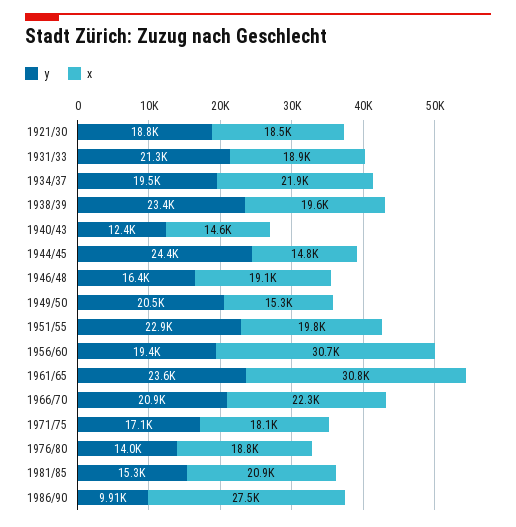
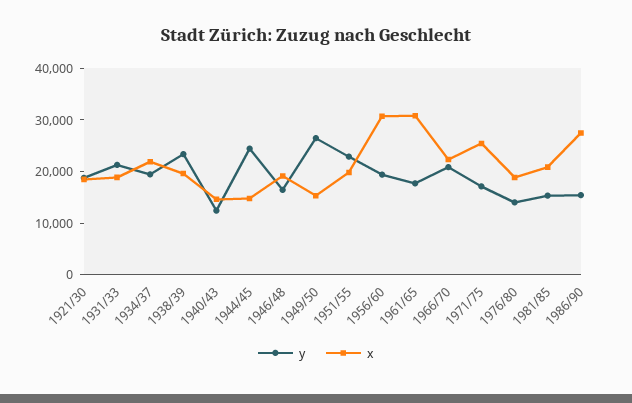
y, 1949/50: 20500 -> 26000
y, 1961/65: 23600 -> 18000
x, 1971/75: 18100 -> 26000
y, 1986/90: 9910 -> 16000

